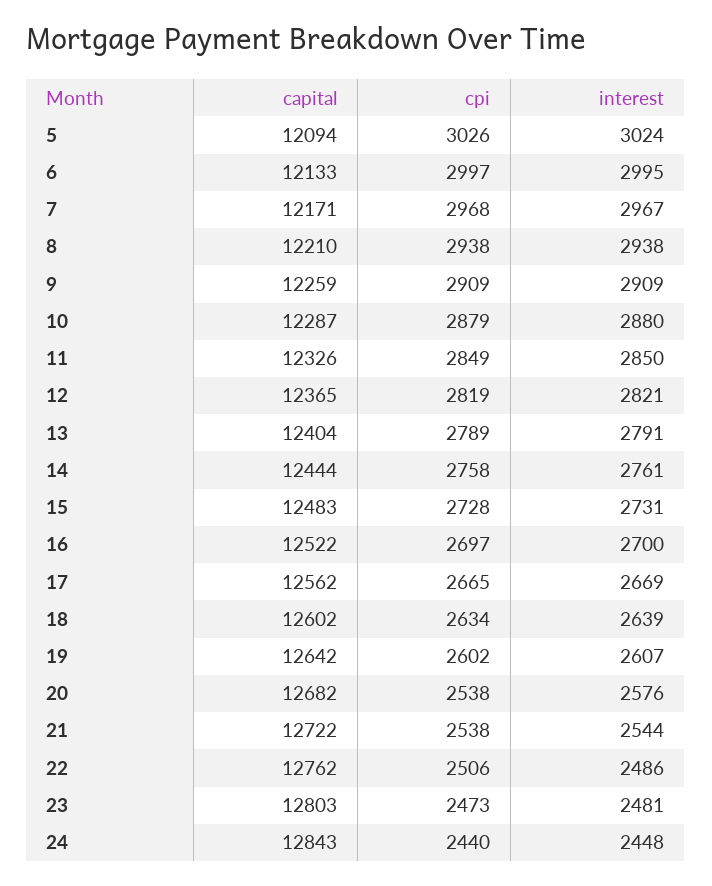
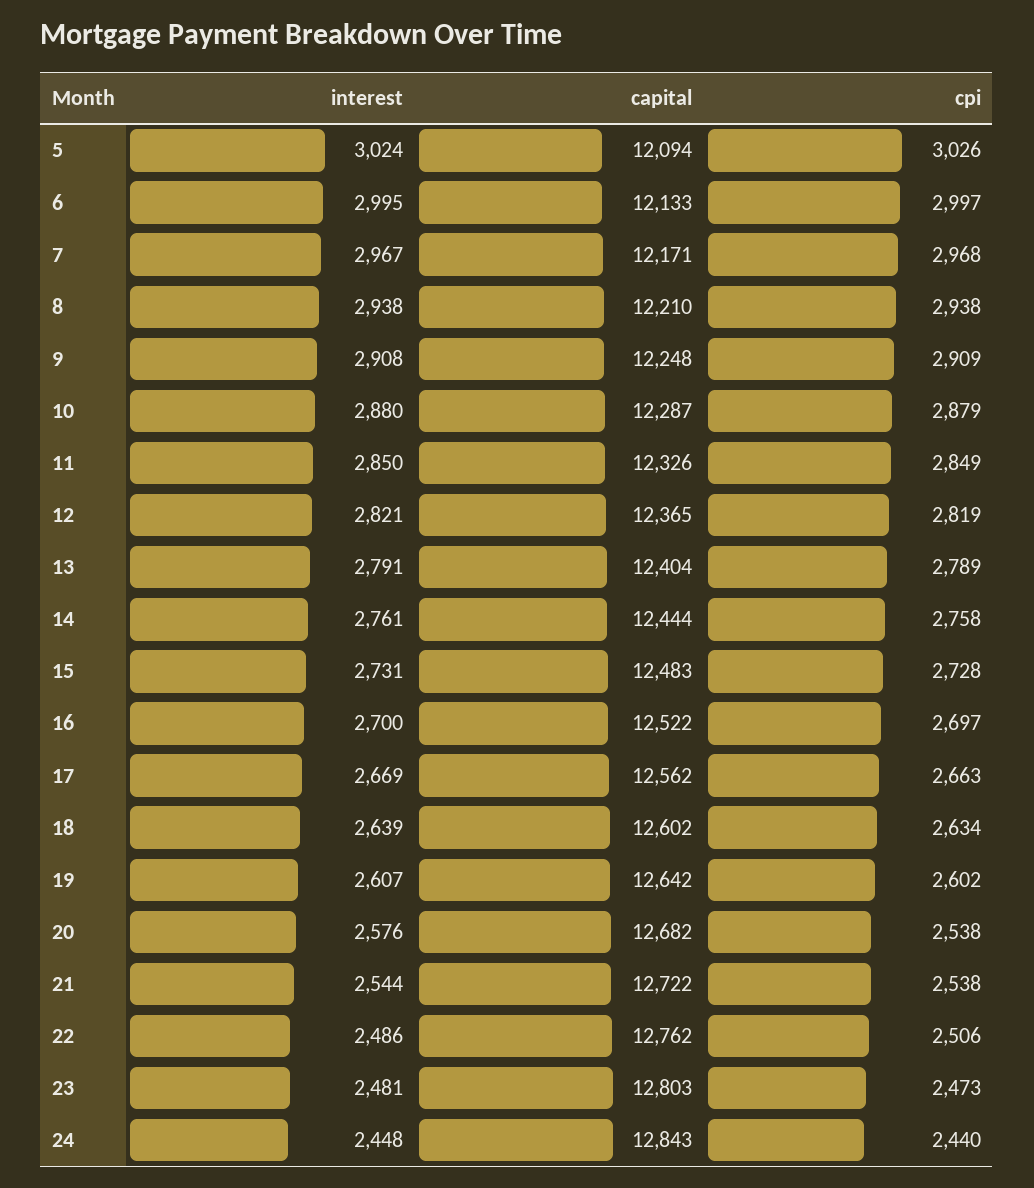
capital, 9: 12259 -> 12248
interest, 9: 2909 -> 2908
cpi, 17: 2665 -> 2663

